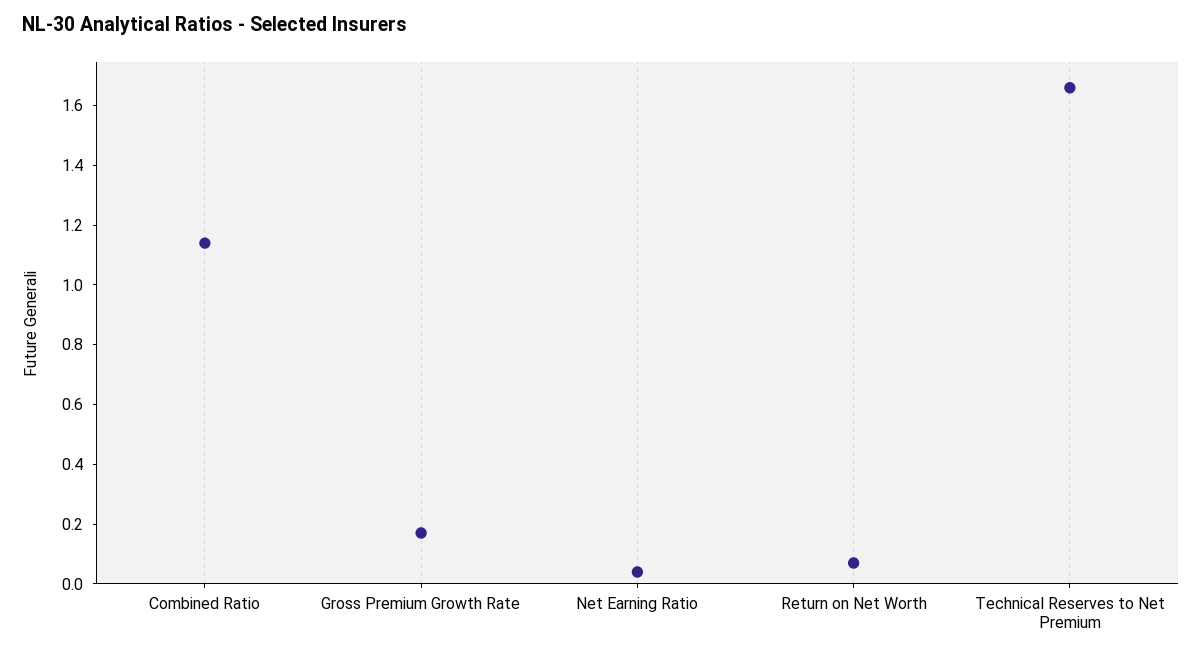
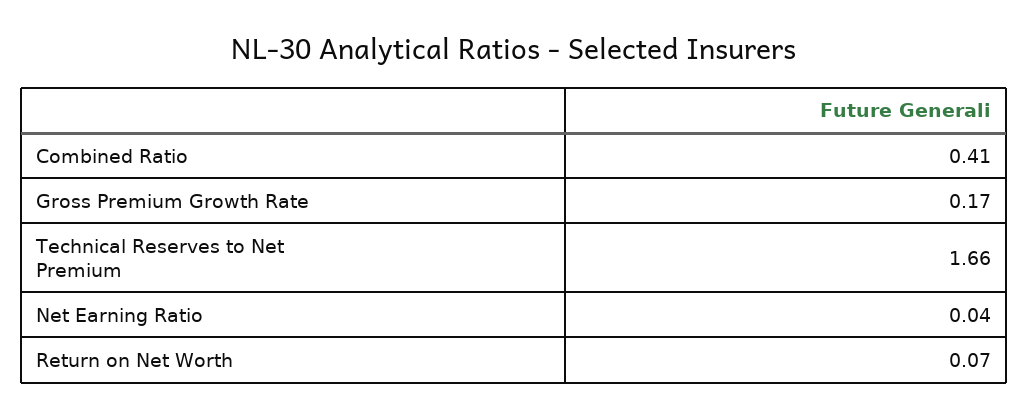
Combined Ratio: 1.15 -> 0.41

